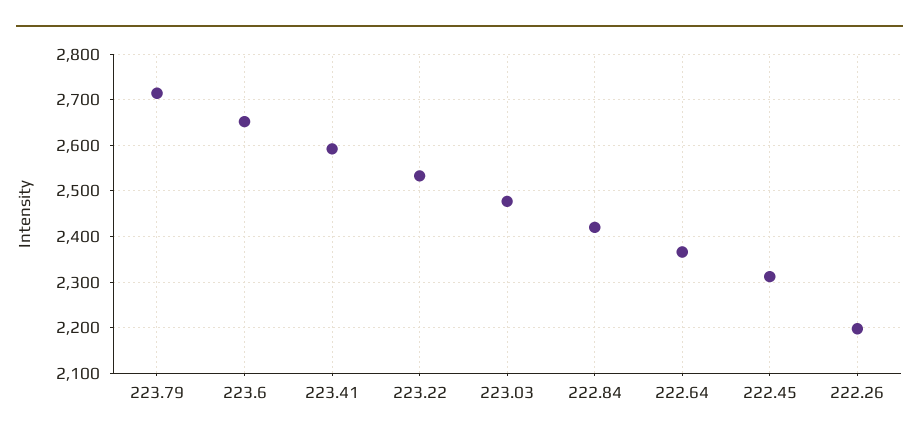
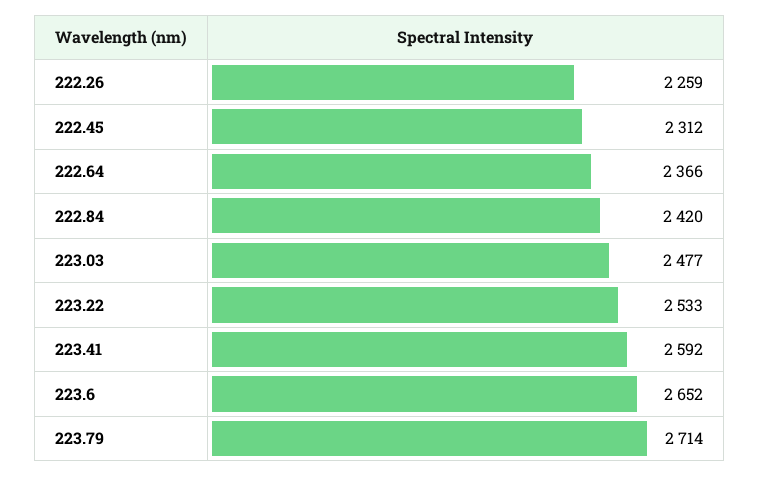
222.26: 2200 -> 2259

